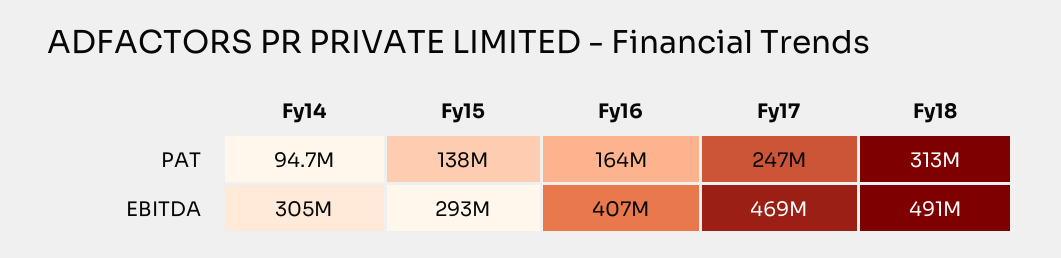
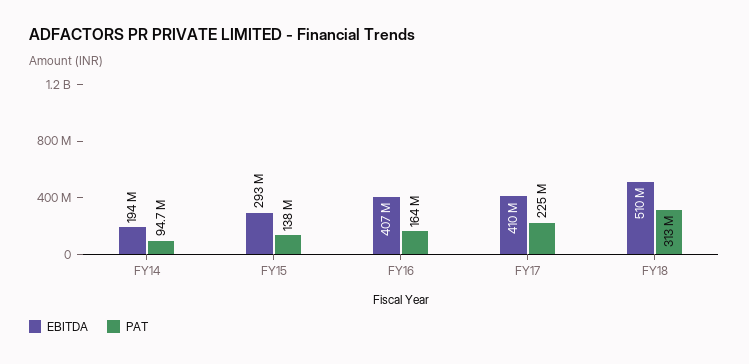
PAT, Fy17: 247000000 -> 225000000
EBITDA, Fy14: 305000000 -> 194000000
EBITDA, Fy17: 469000000 -> 410000000
EBITDA, Fy18: 491000000 -> 510000000

